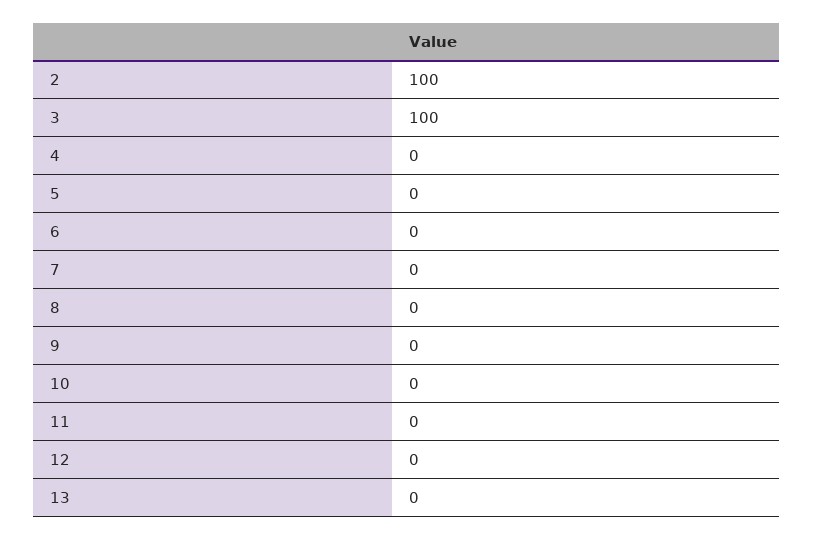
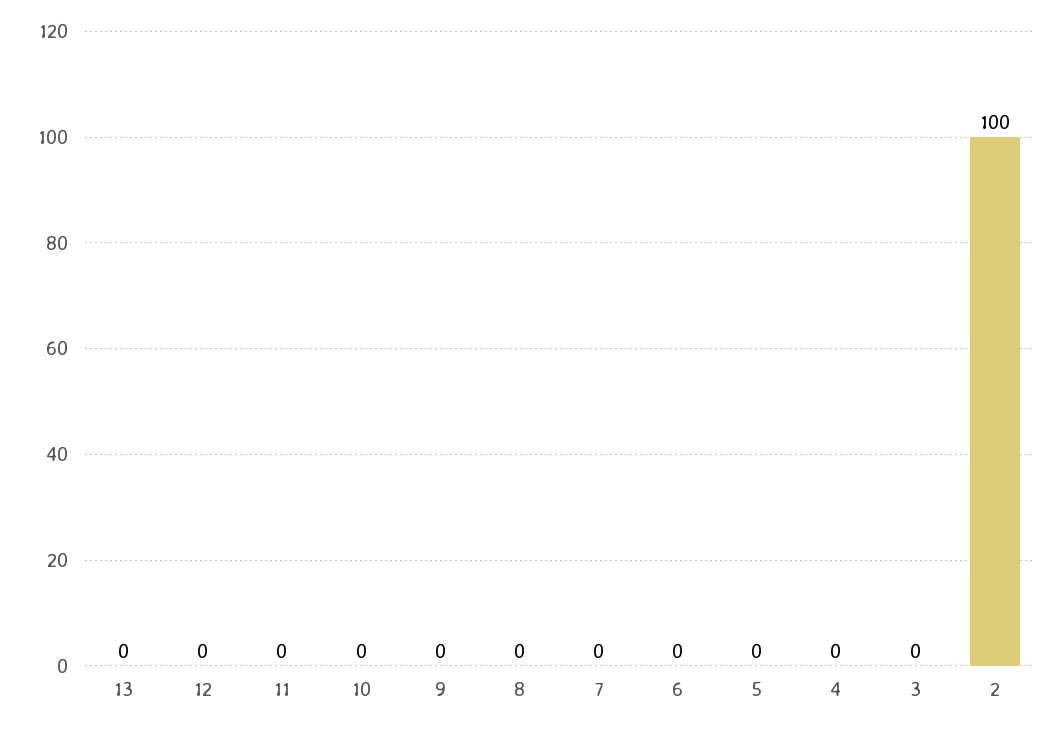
3: 100 -> 0

